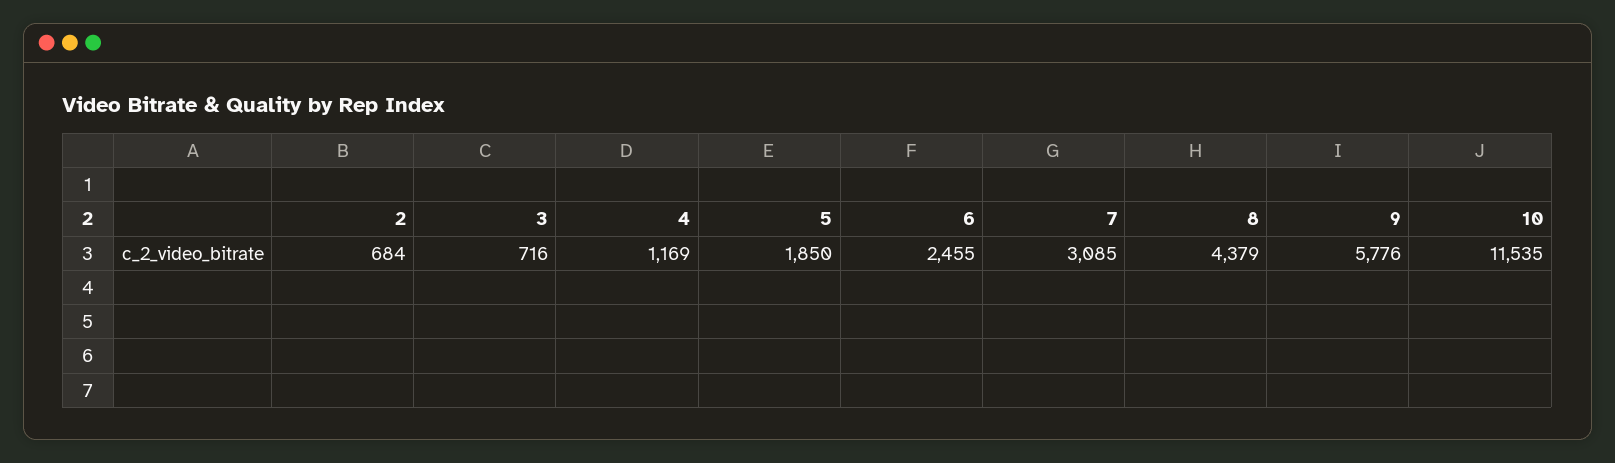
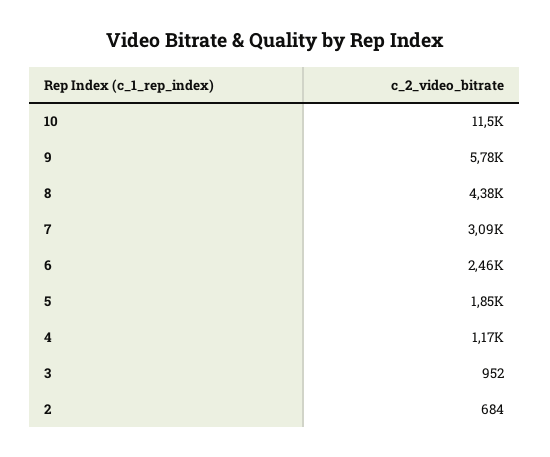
3: 716 -> 952

